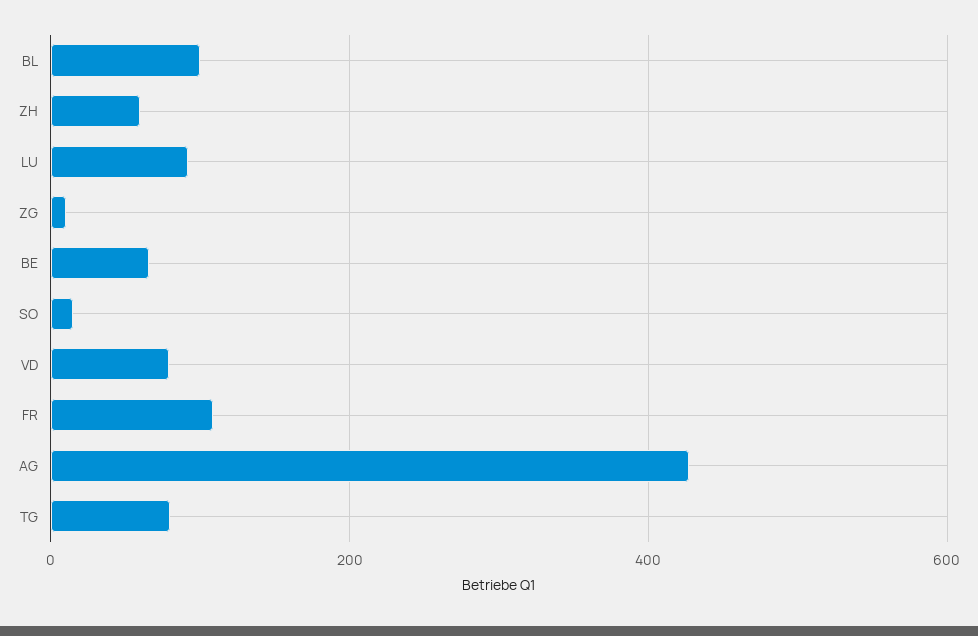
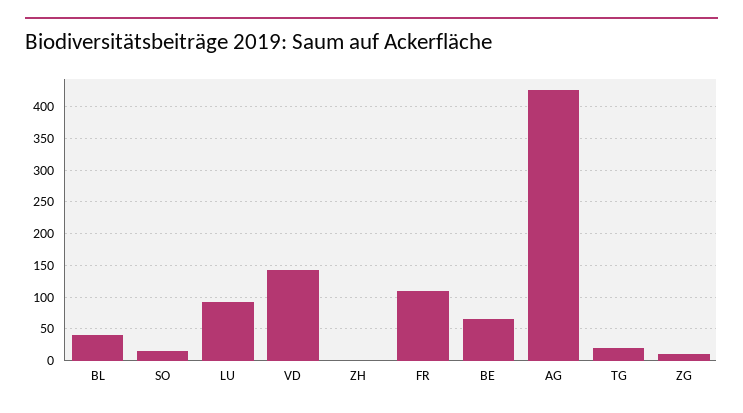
BL: 100 -> 40
ZH: 60 -> 0
VD: 80 -> 140
TG: 80 -> 20

